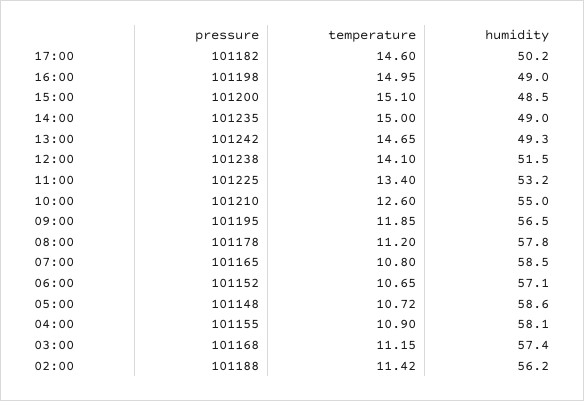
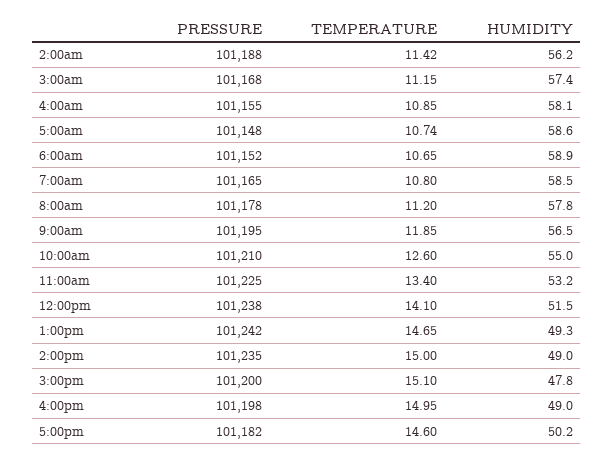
humidity, 15:00: 48.5 -> 47.8
humidity, 06:00: 57.1 -> 58.9
temperature, 05:00: 10.72 -> 10.74
temperature, 04:00: 10.9 -> 10.85

